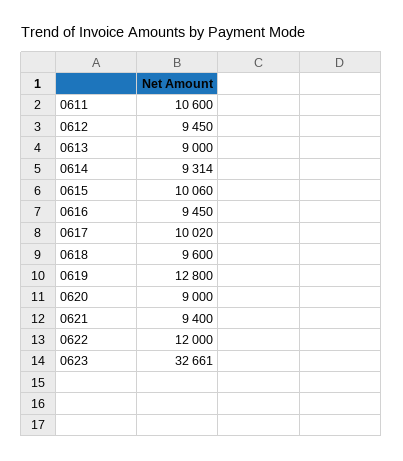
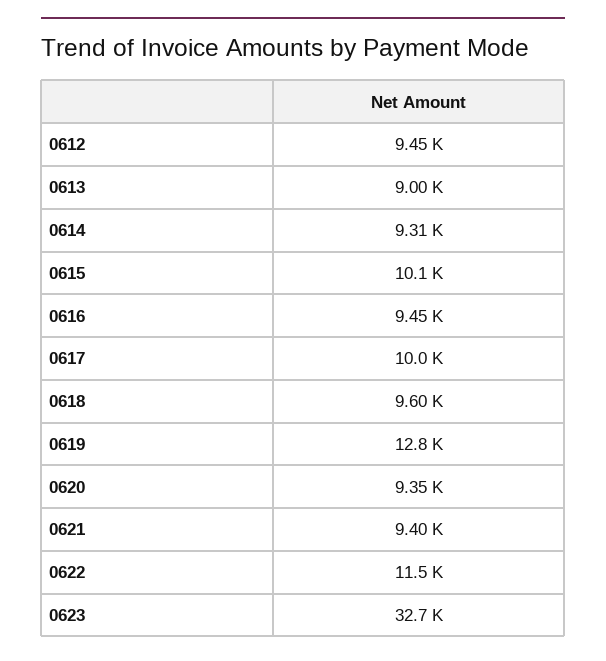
0611: 10600 -> none
0620: 9000 -> 9350
0622: 12000 -> 11500

